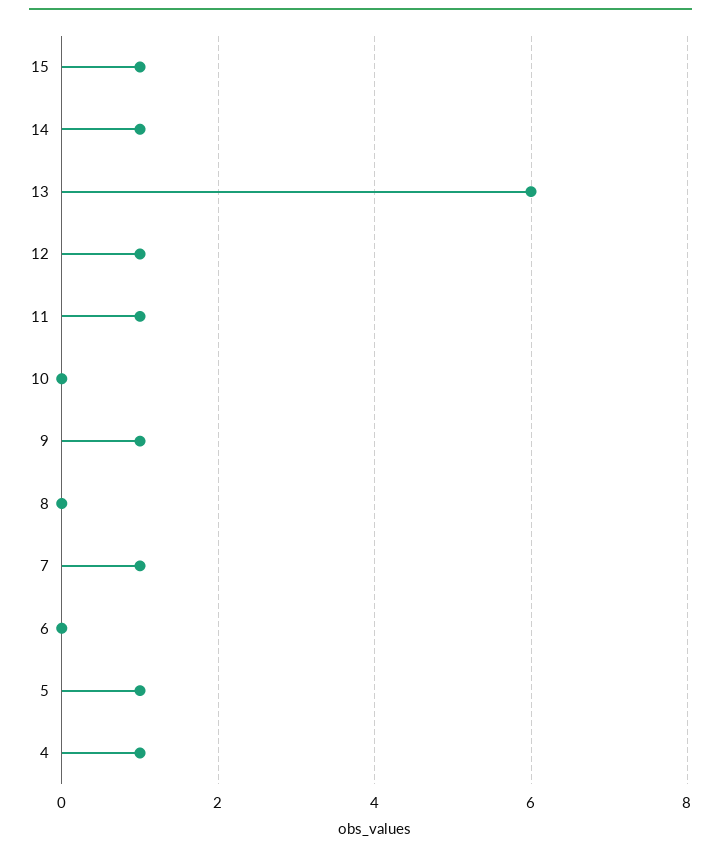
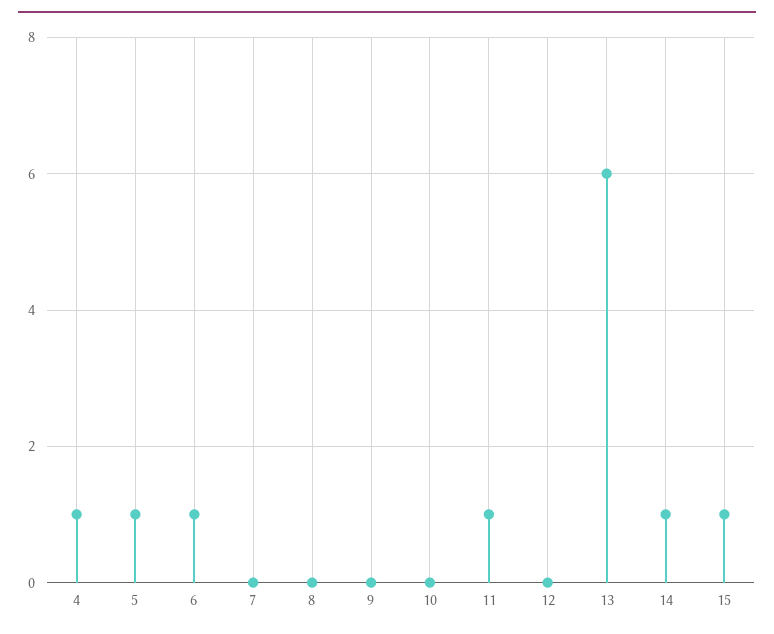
12: 1 -> 0
9: 1 -> 0
7: 1 -> 0
6: 0 -> 1

